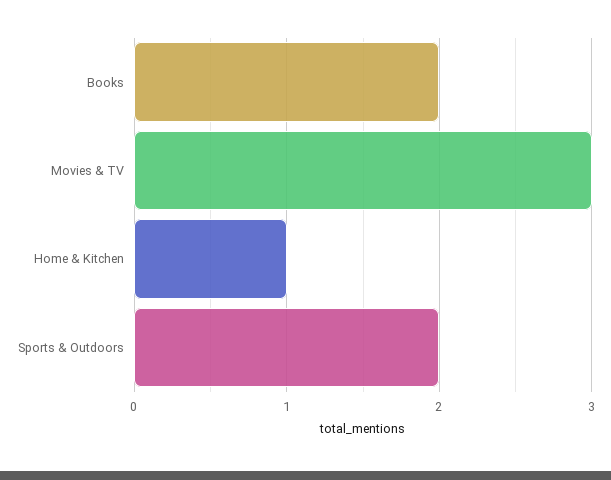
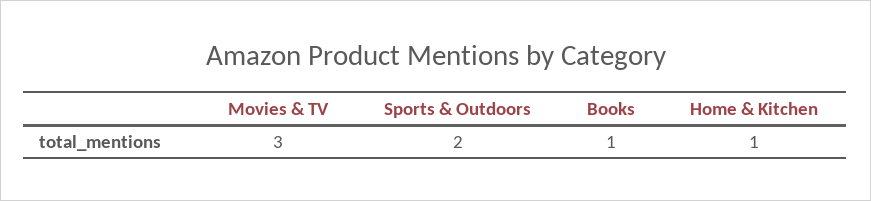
Books: 2 -> 1

